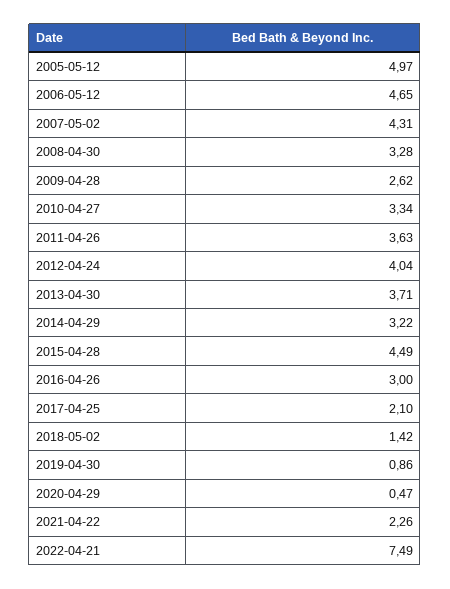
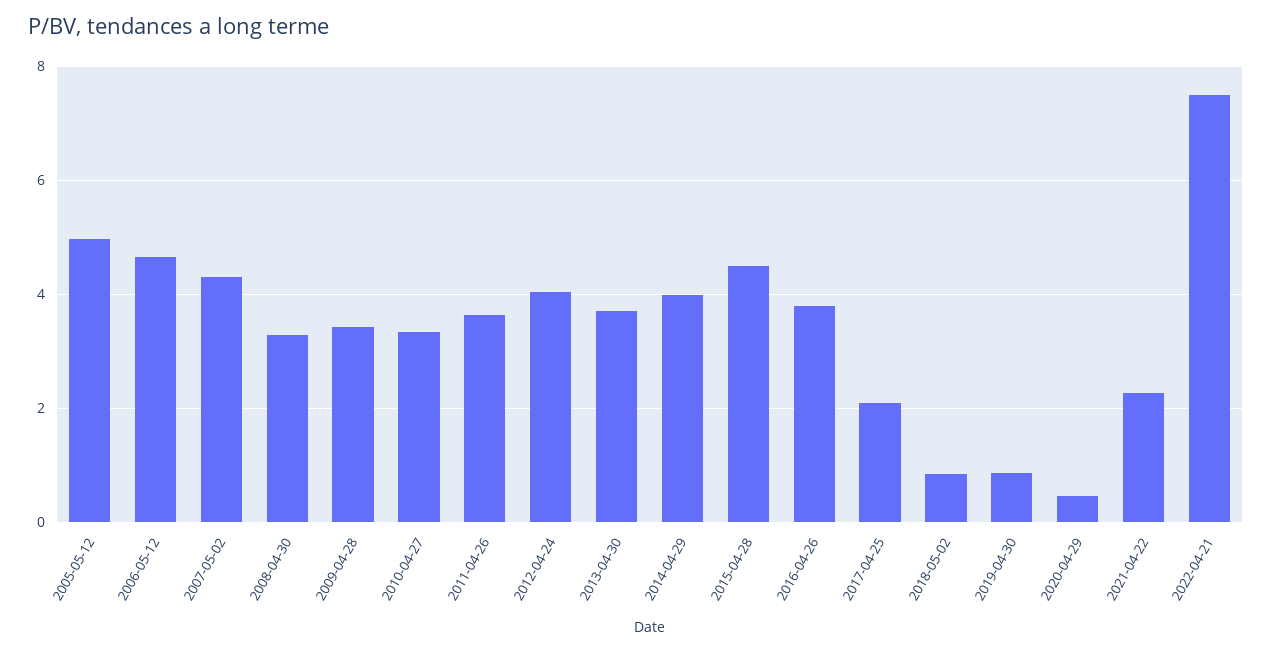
2009-04-28: 2.62 -> 3.4
2014-04-29: 3.22 -> 4
2016-04-26: 3 -> 3.8
2018-05-02: 1.42 -> 0.8

